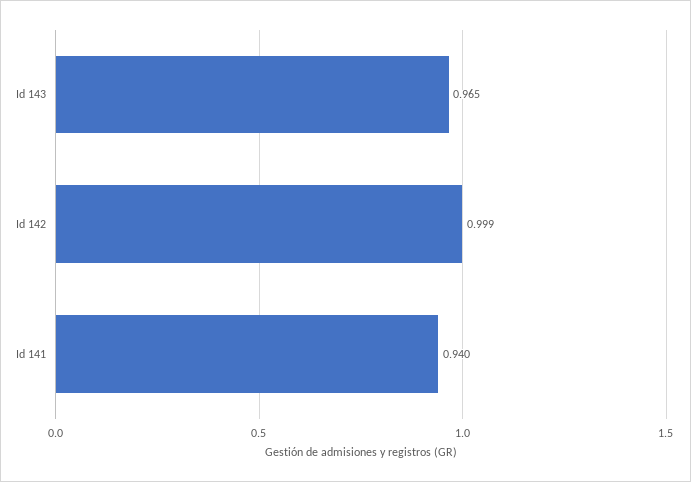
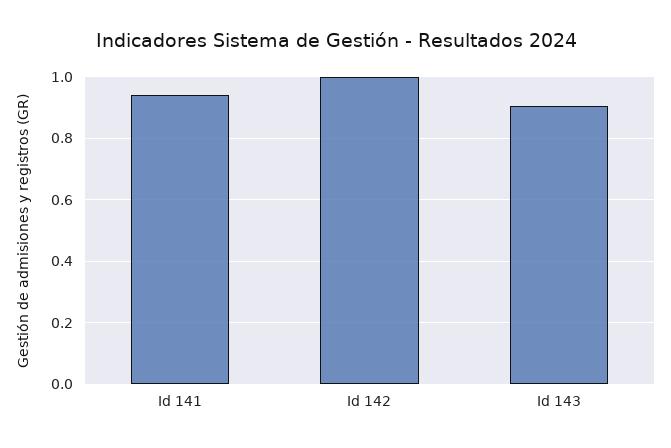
Id 143: 0.965 -> 0.9

